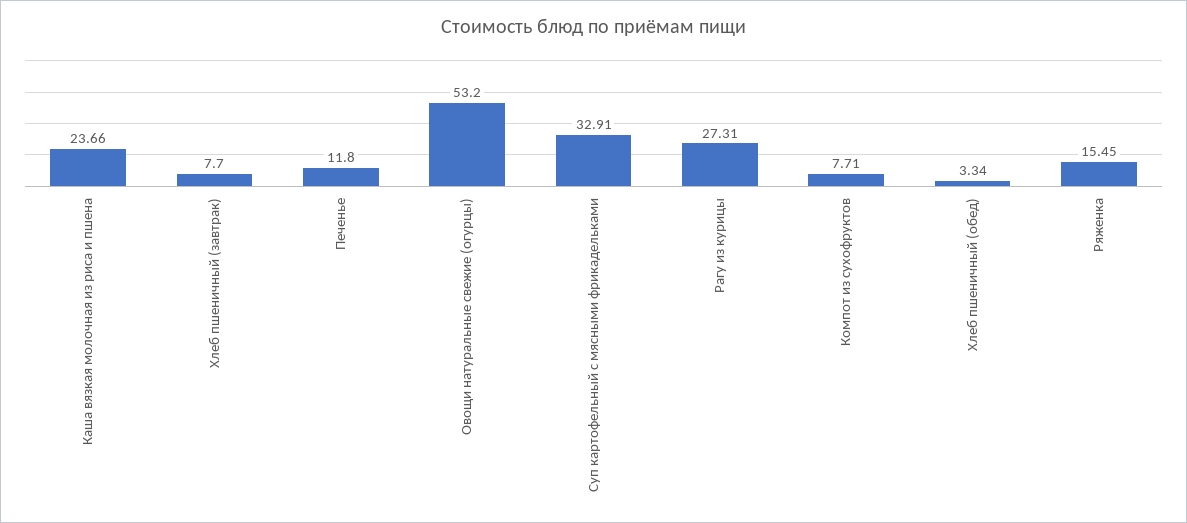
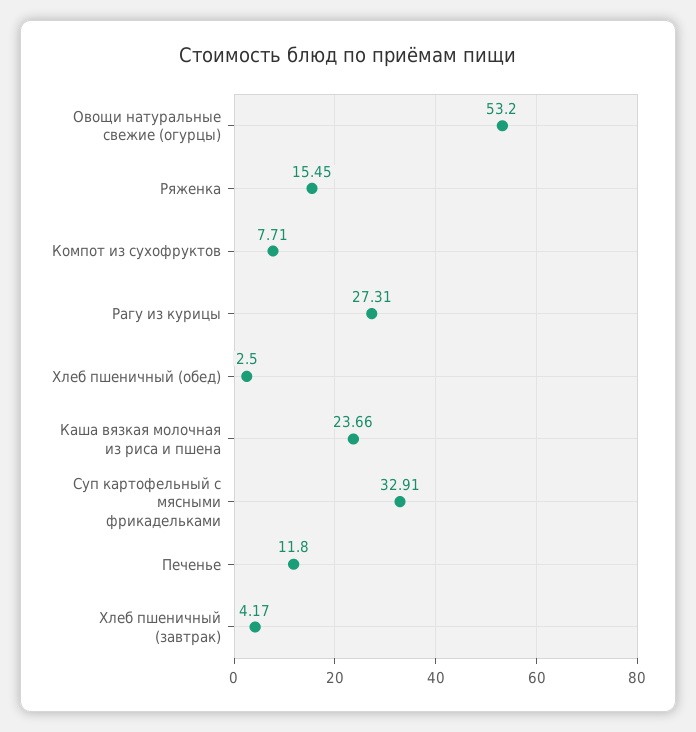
Хлеб пшеничный (завтрак): 7.7 -> 4.17
Хлеб пшеничный (обед): 3.34 -> 2.5

